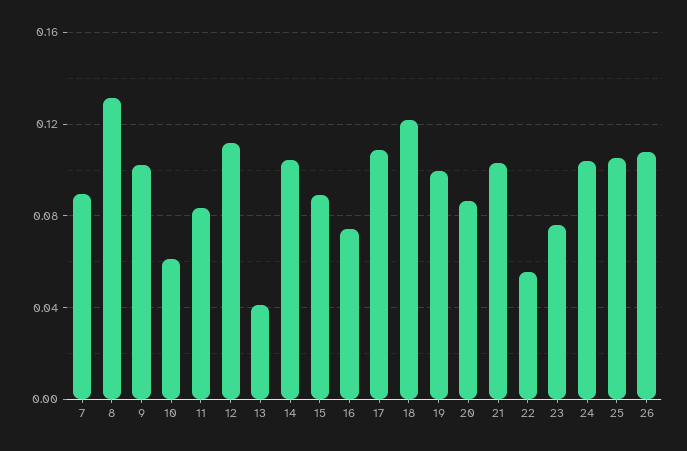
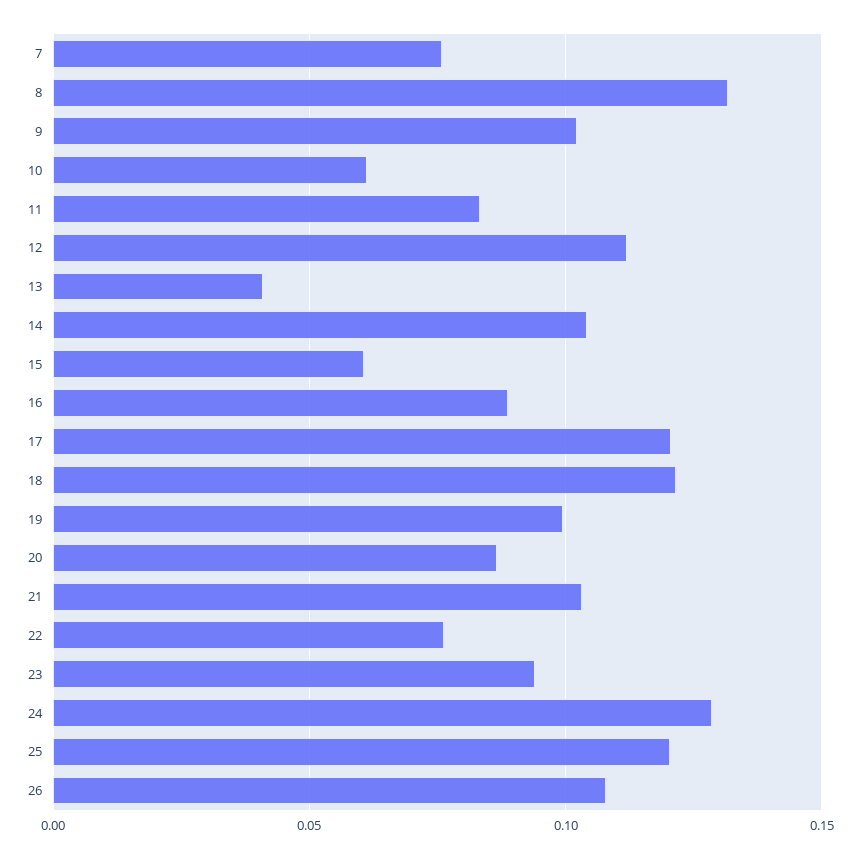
7: 0.09 -> 0.075
15: 0.09 -> 0.06
16: 0.075 -> 0.09
17: 0.11 -> 0.12
22: 0.055 -> 0.075
23: 0.075 -> 0.095
24: 0.105 -> 0.13
25: 0.105 -> 0.12

